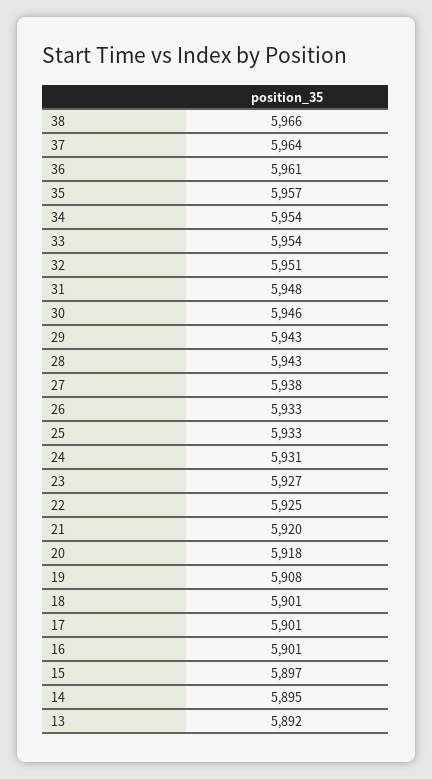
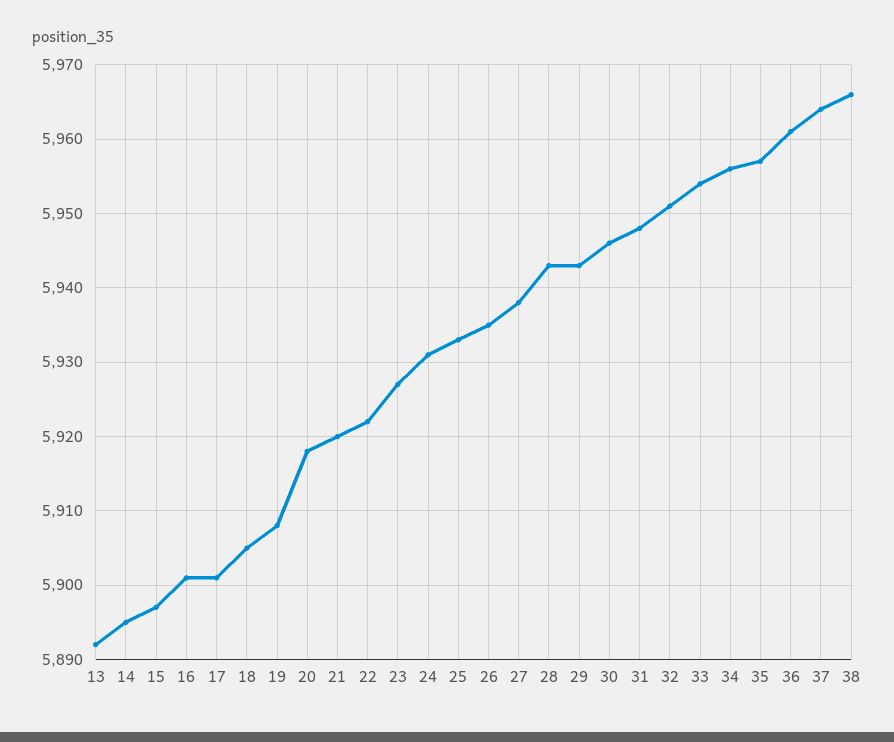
34: 5954 -> 5956
26: 5933 -> 5935
22: 5925 -> 5922
18: 5901 -> 5905

